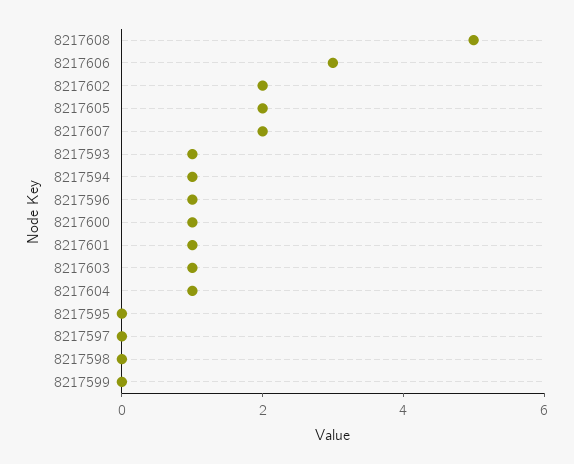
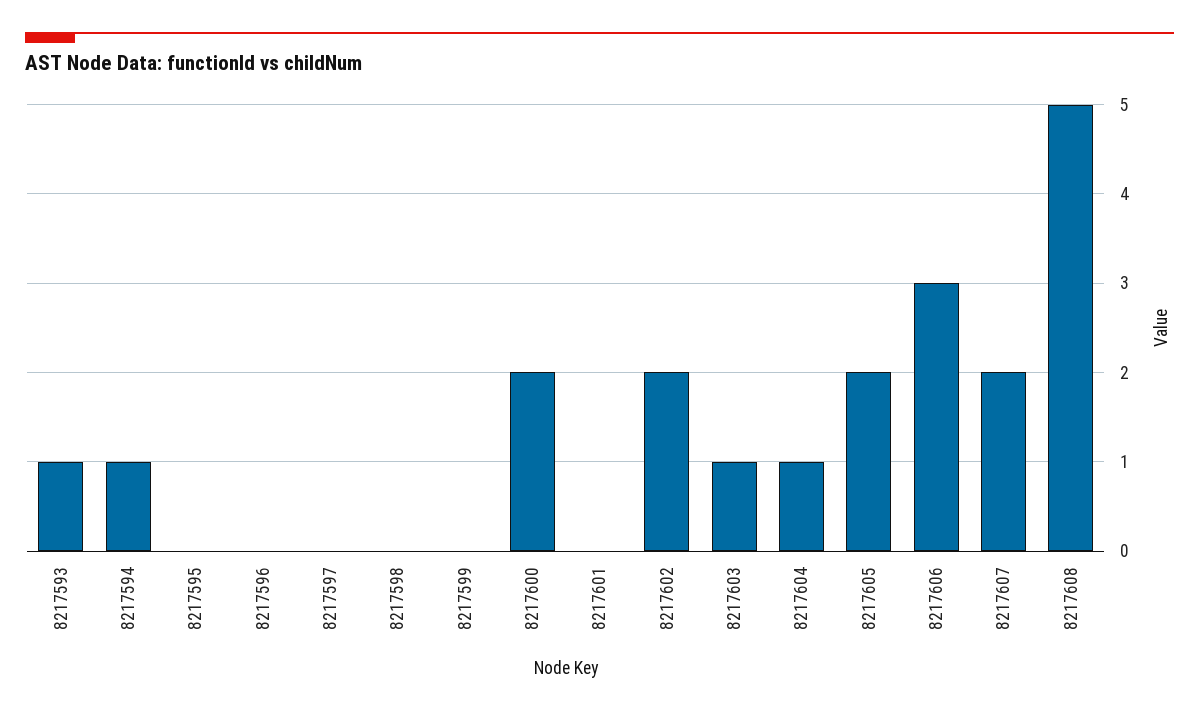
8217596: 1 -> 0
8217600: 1 -> 2
8217601: 1 -> 0

